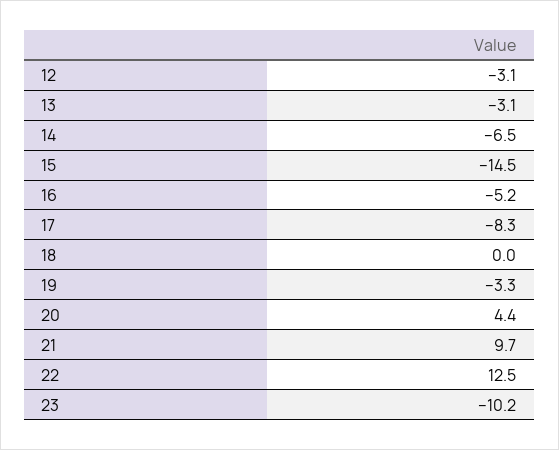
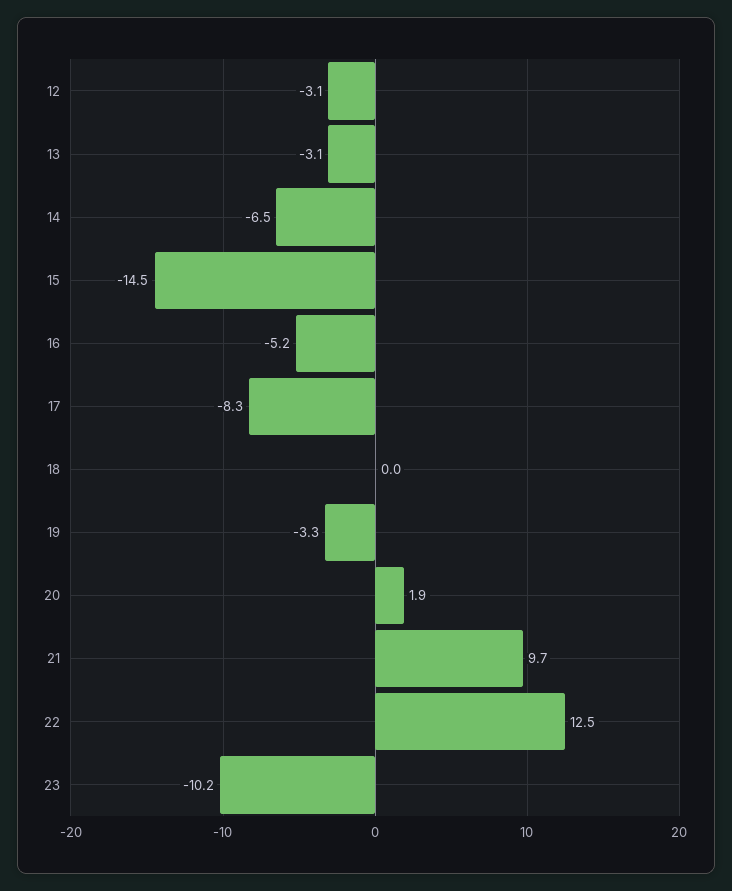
20: 4.4 -> 1.9

